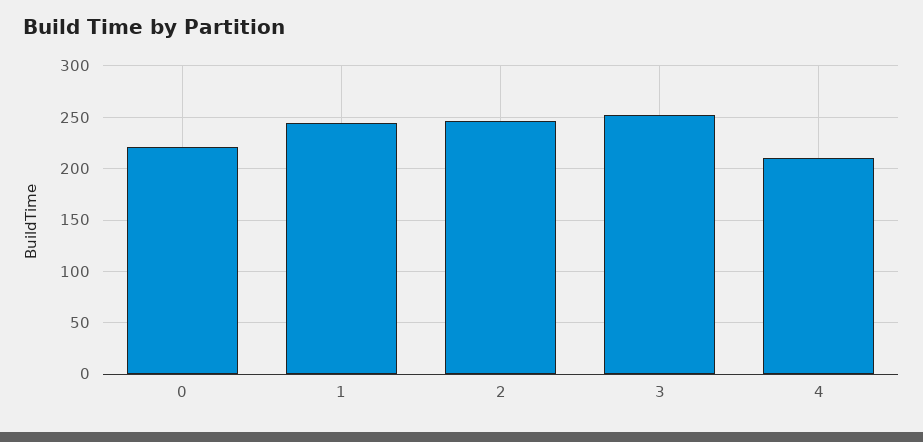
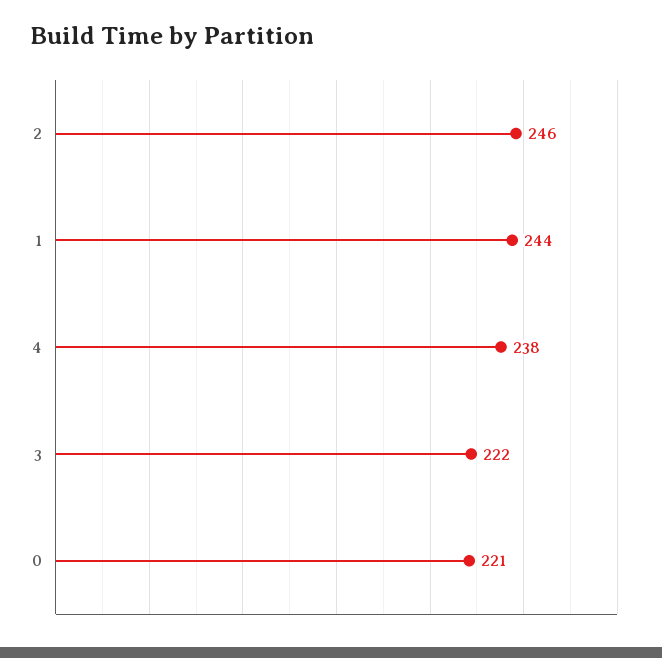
3: 250 -> 222
4: 210 -> 238

